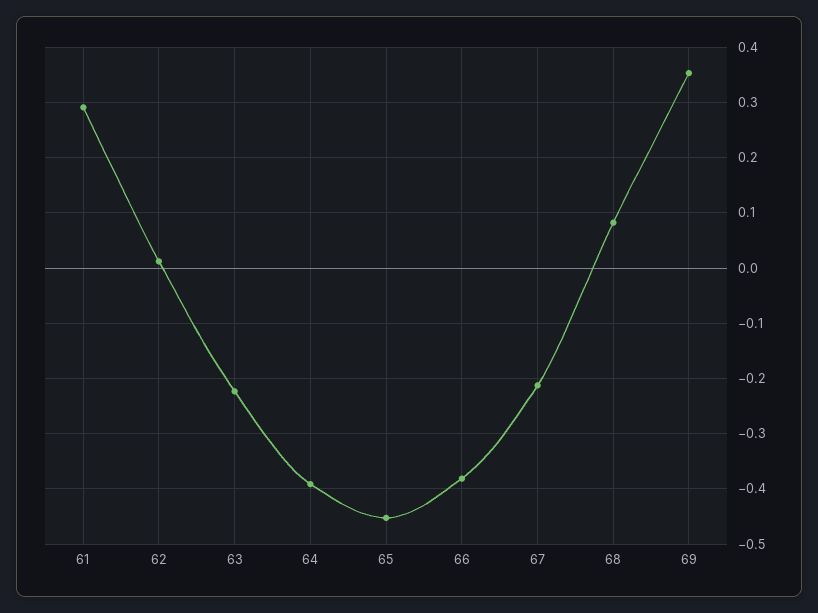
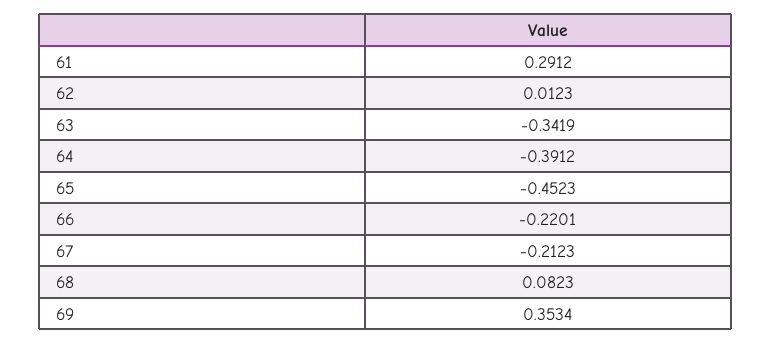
63: -0.22 -> -0.3419
66: -0.38 -> -0.2201

